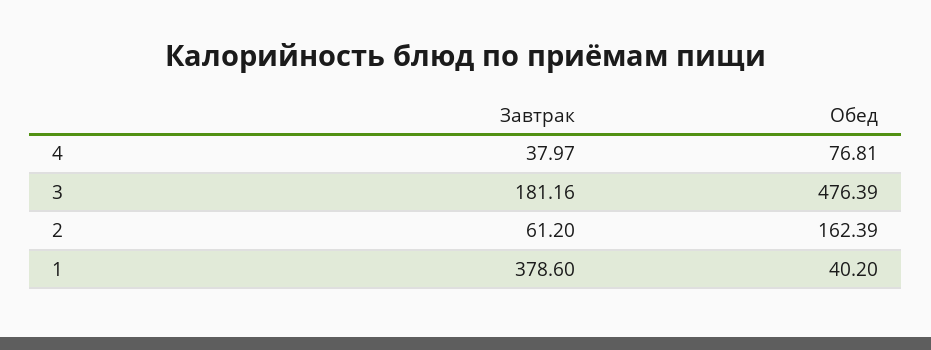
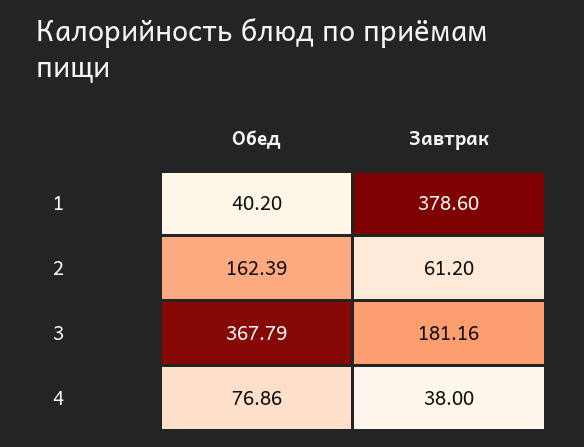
Завтрак, 4: 37.97 -> 38
Обед, 4: 76.81 -> 76.86
Обед, 3: 476.39 -> 367.79

